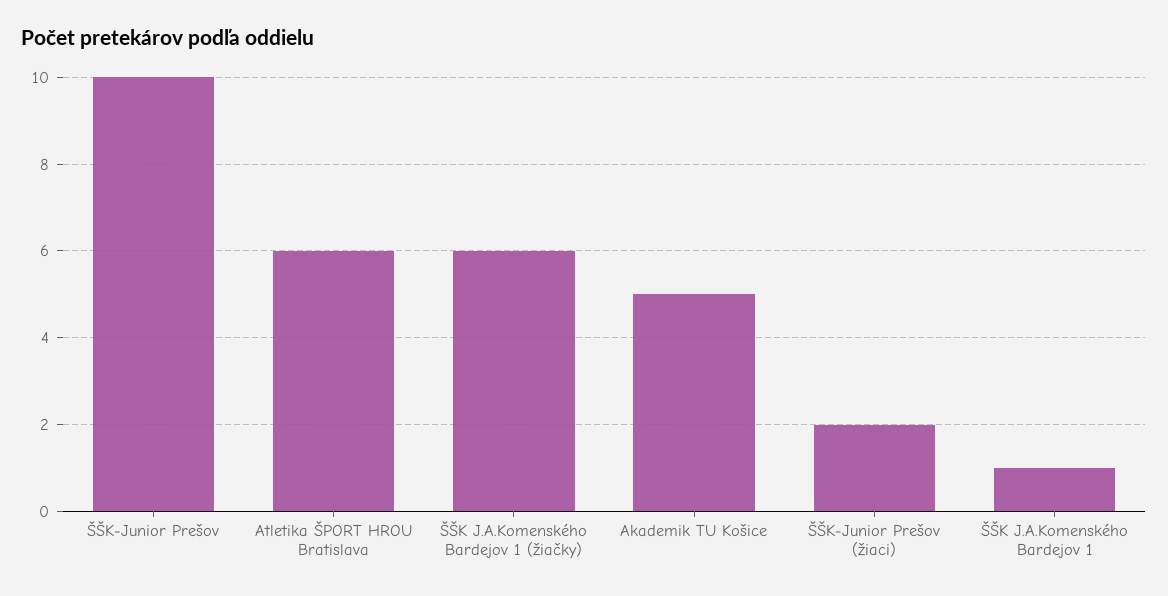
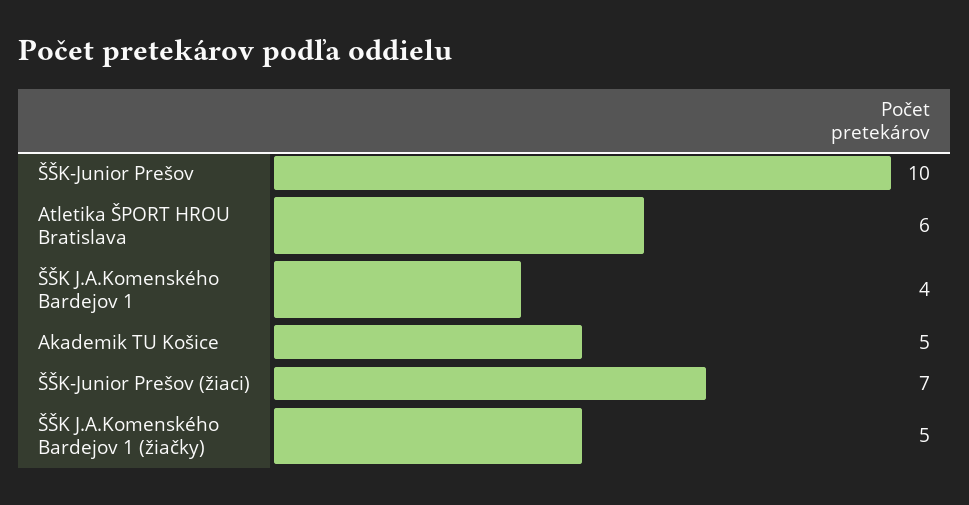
ŠŠK J.A.Komenského Bardejov 1 (žiačky): 6 -> 5
ŠŠK-Junior Prešov (žiaci): 2 -> 7
ŠŠK J.A.Komenského Bardejov 1: 1 -> 4

